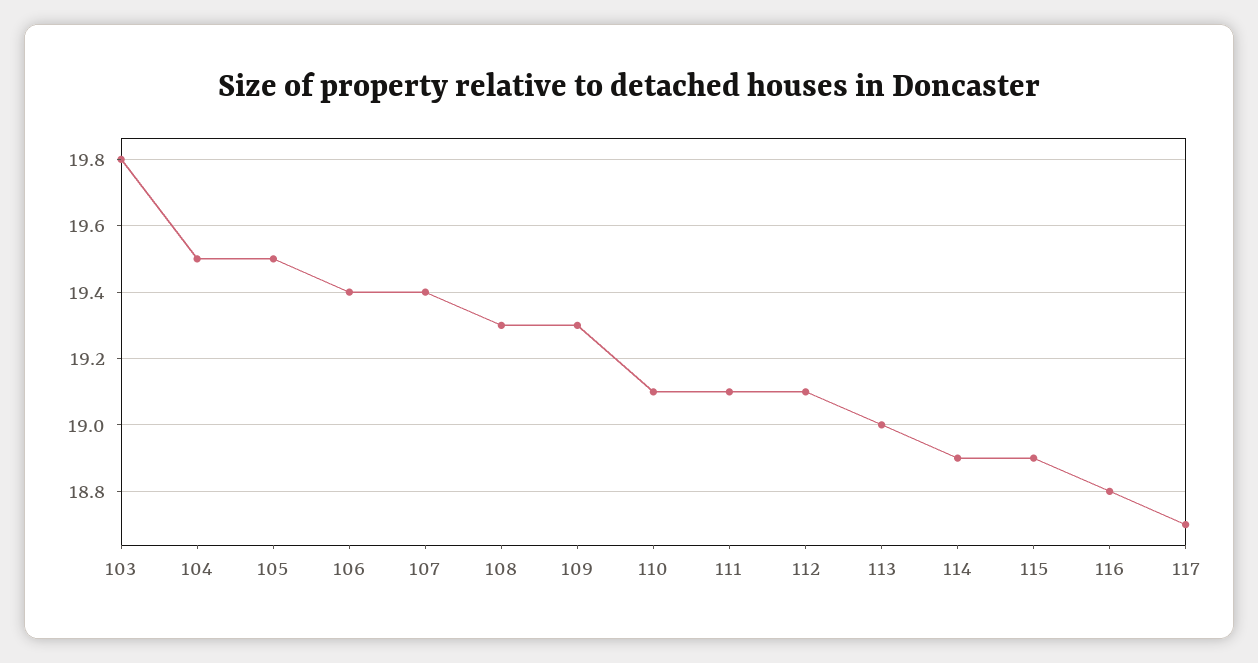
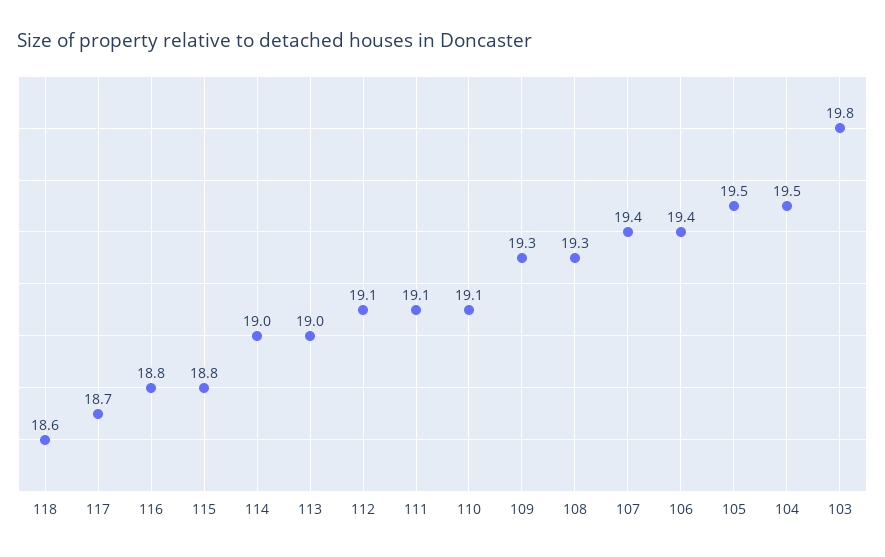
114: 18.9 -> 19
115: 18.9 -> 18.8
118: none -> 18.6

